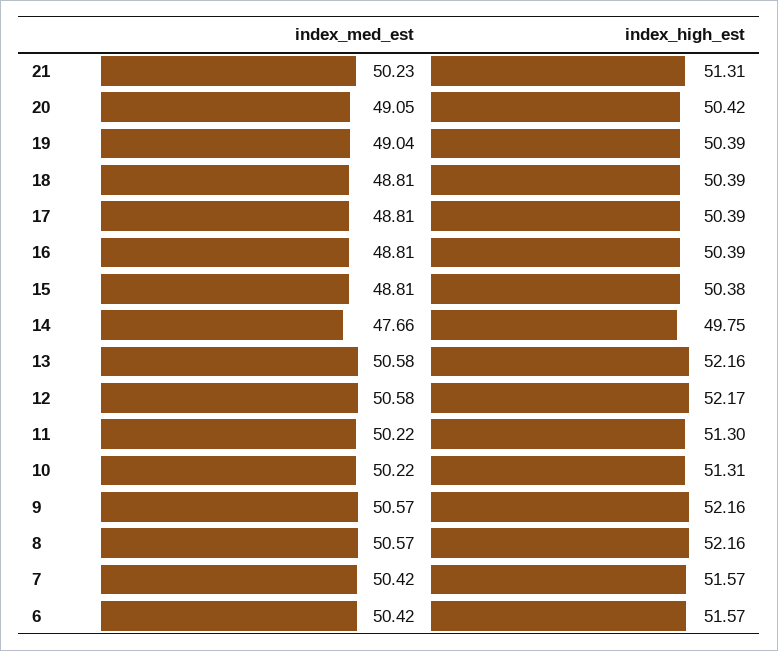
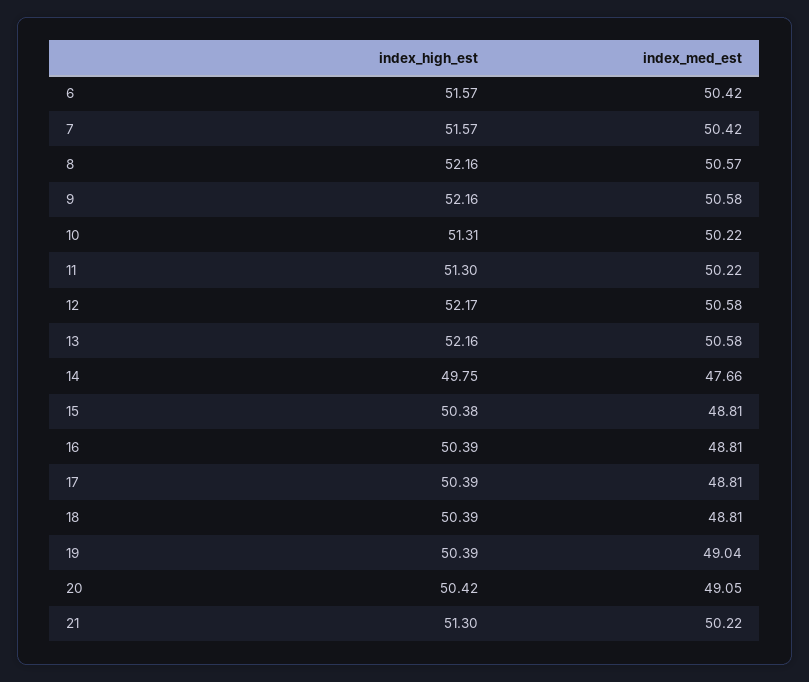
index_med_est, 21: 50.23 -> 50.22
index_high_est, 21: 51.31 -> 51.3
index_med_est, 9: 50.57 -> 50.58

